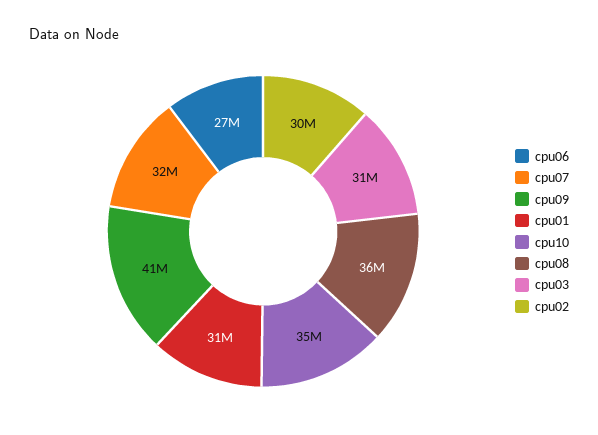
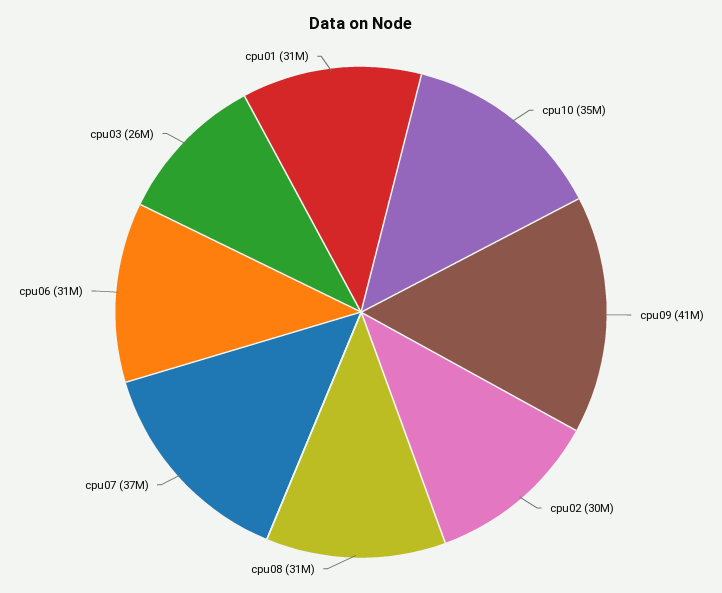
cpu06: 27000000 -> 31000000
cpu07: 32000000 -> 37000000
cpu08: 36000000 -> 31000000
cpu03: 31000000 -> 26000000

